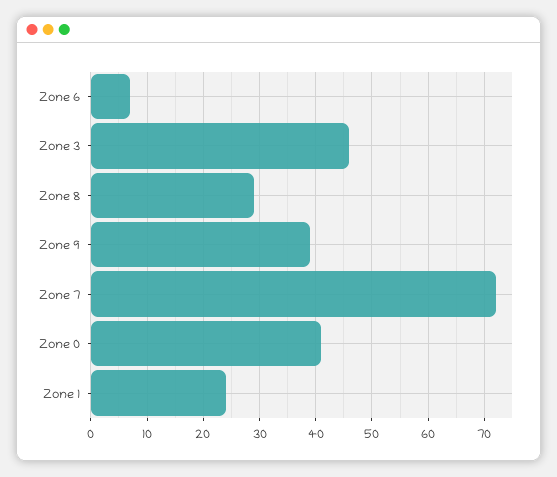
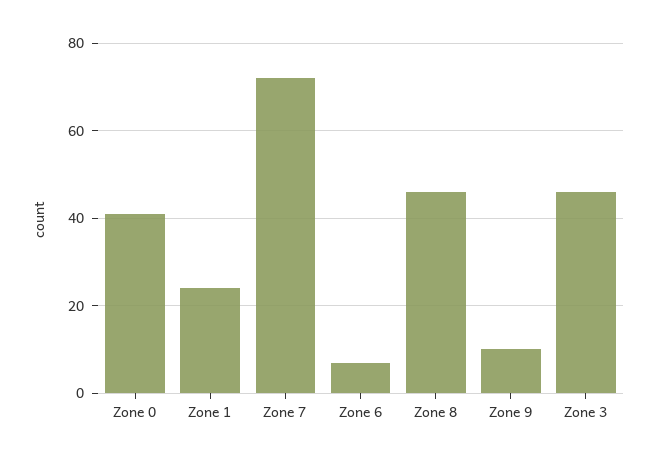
Zone 8: 30 -> 45
Zone 9: 40 -> 10

